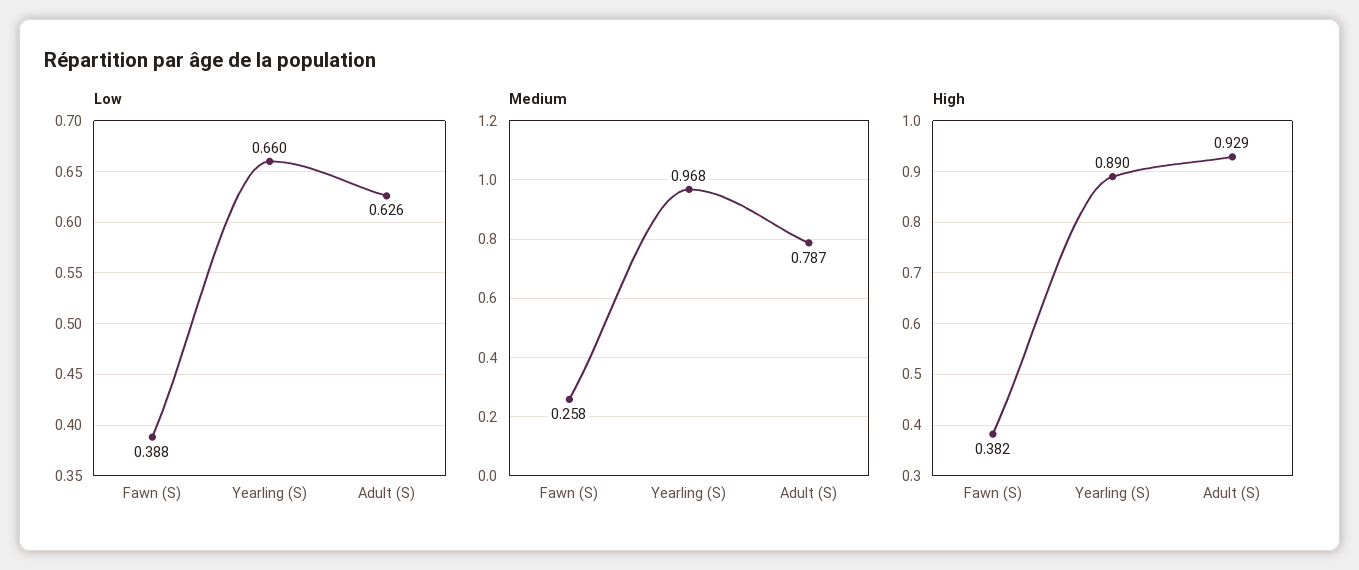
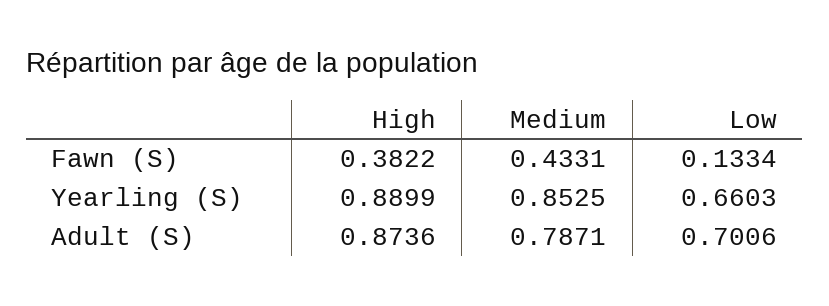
Low, Fawn (S): 0.388 -> 0.1334
Low, Adult (S): 0.626 -> 0.7006
Medium, Fawn (S): 0.258 -> 0.4331
Medium, Yearling (S): 0.968 -> 0.8525
High, Adult (S): 0.929 -> 0.8736

